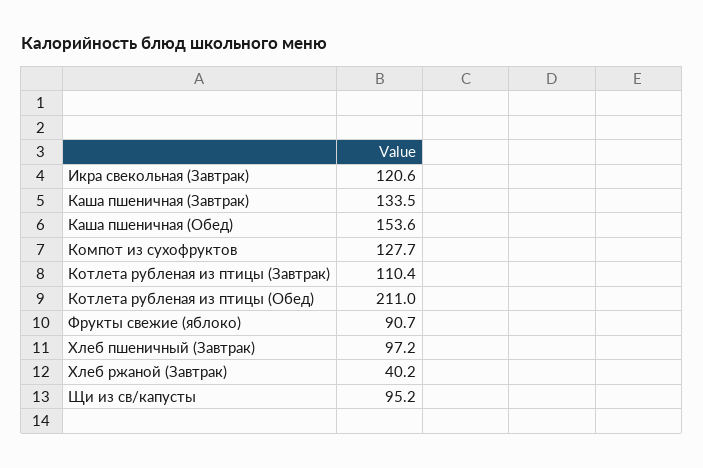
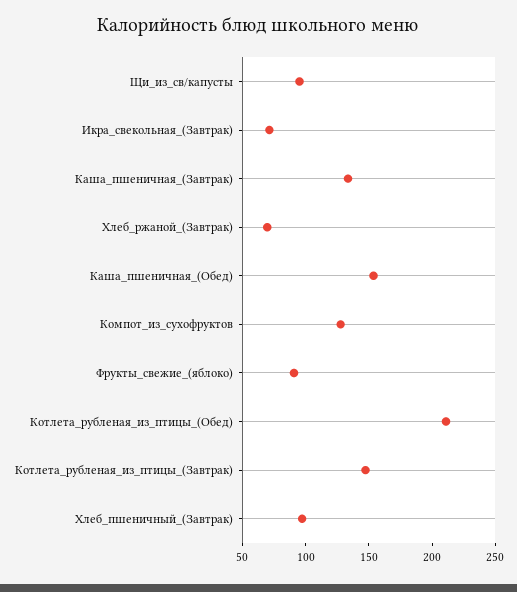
Икра свекольная (Завтрак): 120.6 -> 70
Котлета рубленая из птицы (Завтрак): 110.4 -> 150
Хлеб ржаной (Завтрак): 40.2 -> 70

